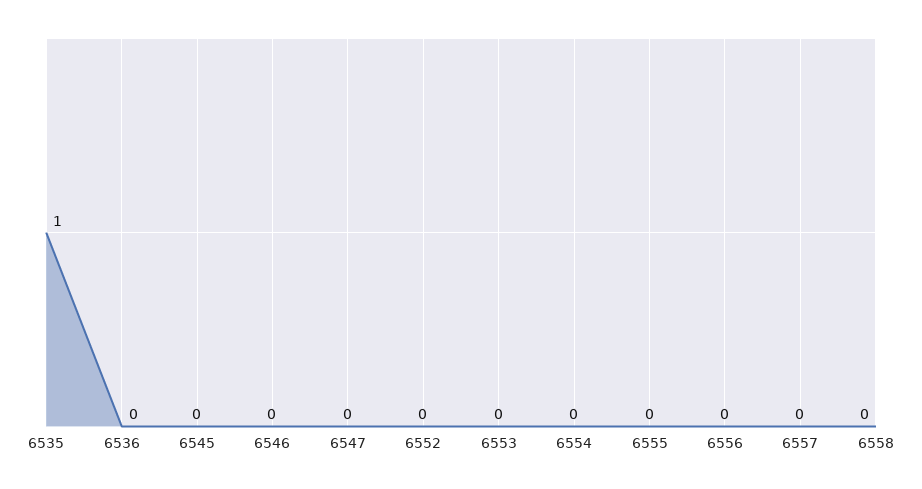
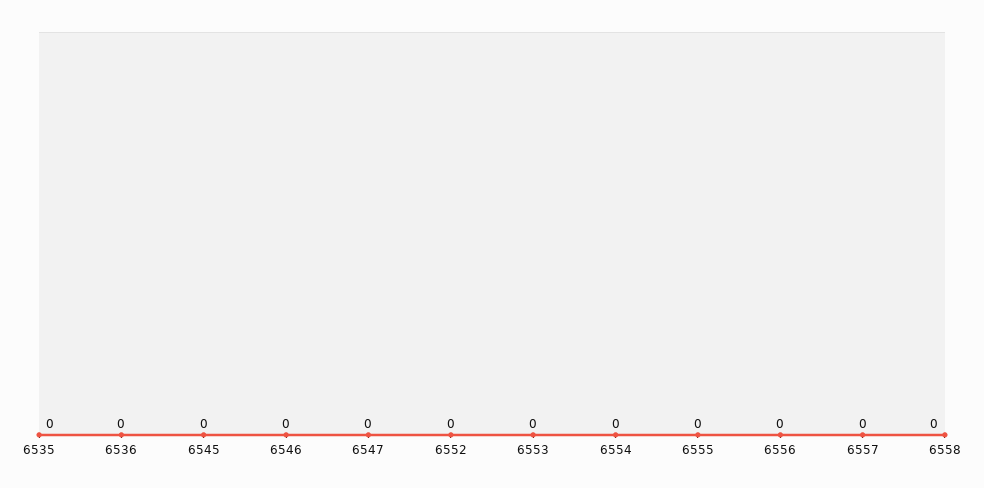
6535: 1 -> 0

